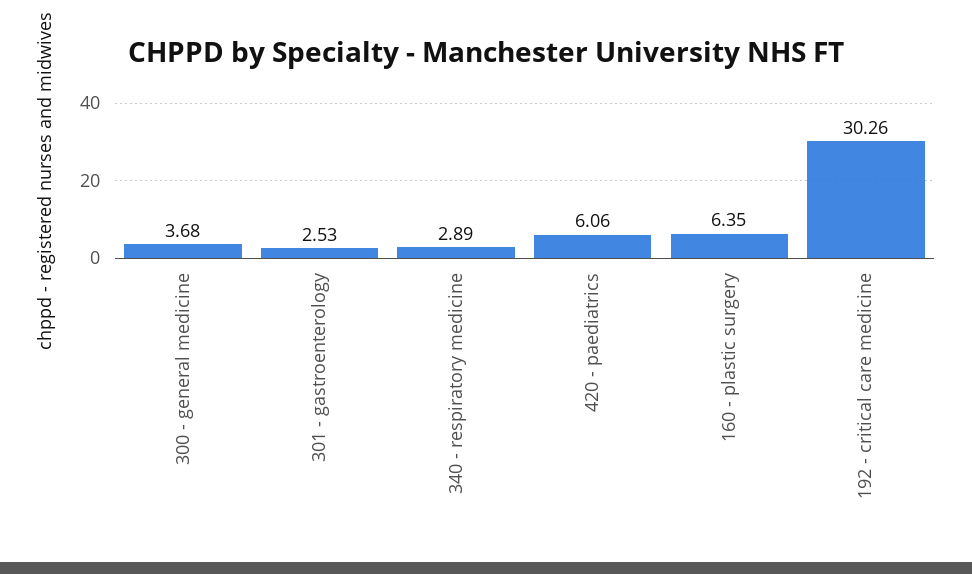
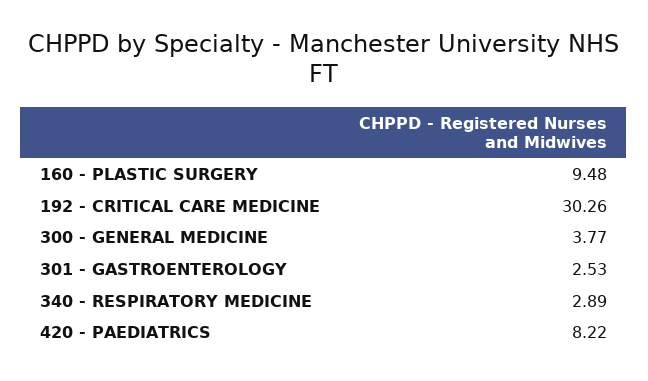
300 - general medicine: 3.68 -> 3.77
420 - paediatrics: 6.06 -> 8.22
160 - plastic surgery: 6.35 -> 9.48

